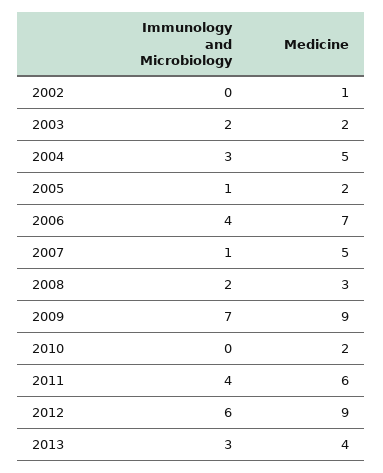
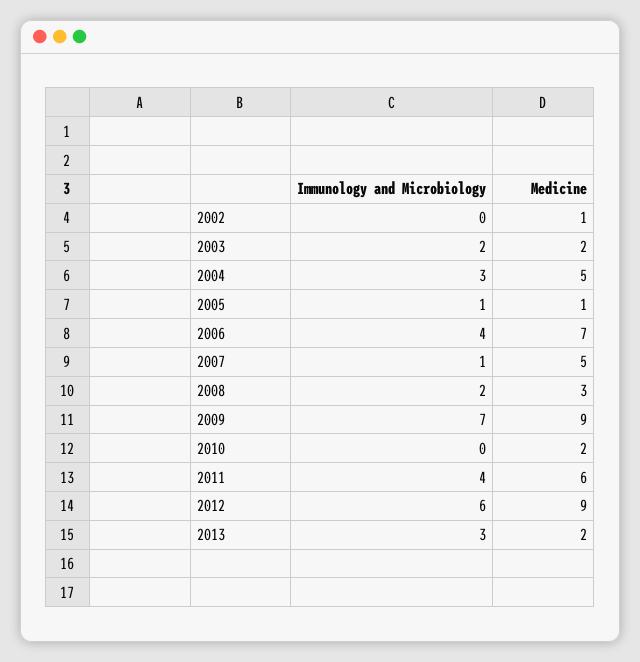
Medicine, 2005: 2 -> 1
Medicine, 2013: 4 -> 2

